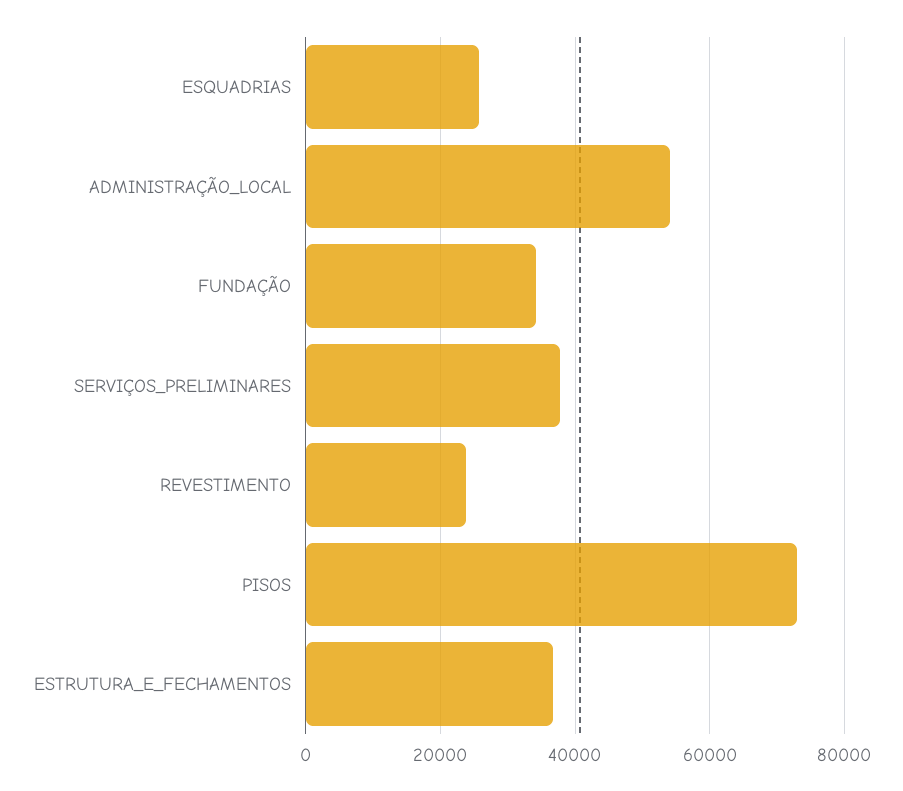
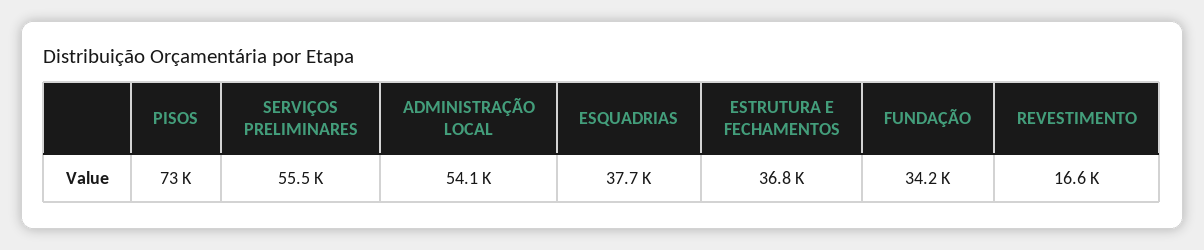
ESQUADRIAS: 26000 -> 37700
SERVIÇOS_PRELIMINARES: 38000 -> 55500
REVESTIMENTO: 24000 -> 16600

